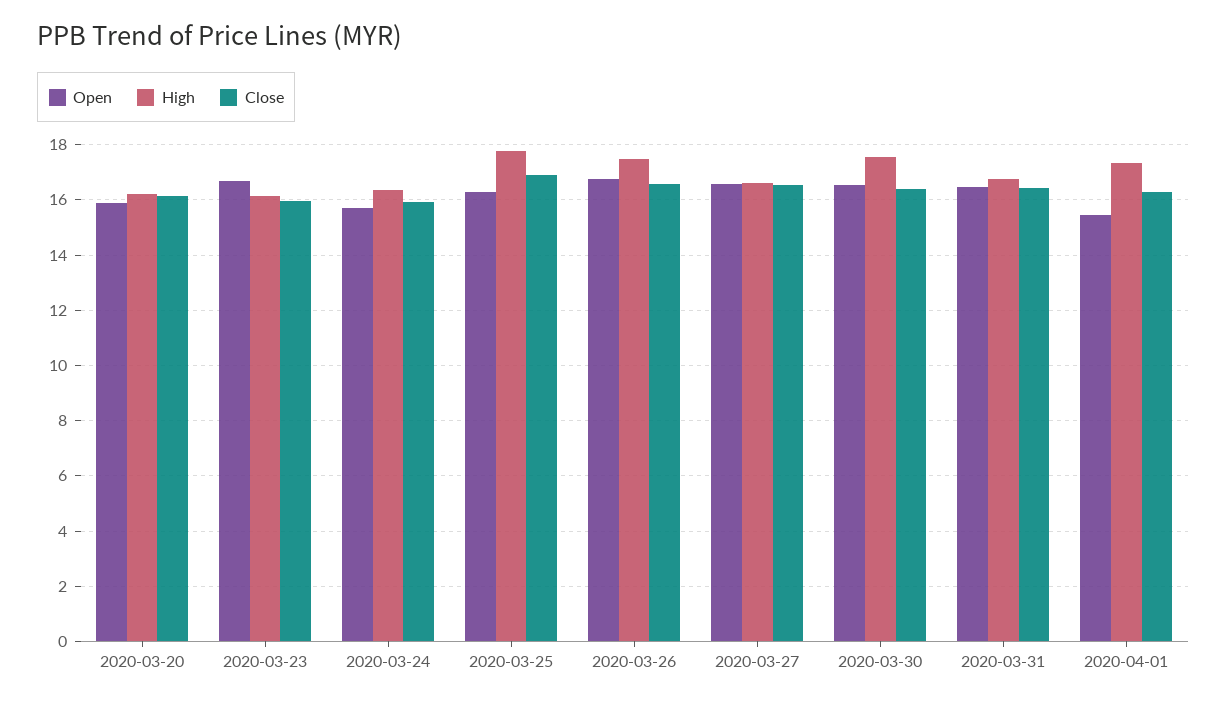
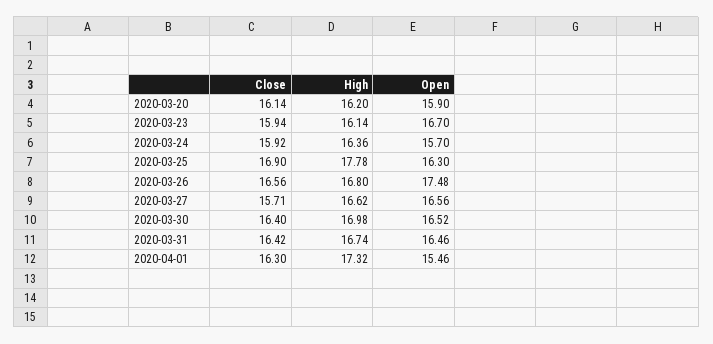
Open, 2020-03-26: 16.75 -> 17.48
High, 2020-03-26: 17.5 -> 16.8
Close, 2020-03-27: 16.5 -> 15.71
High, 2020-03-30: 17.5 -> 16.98

